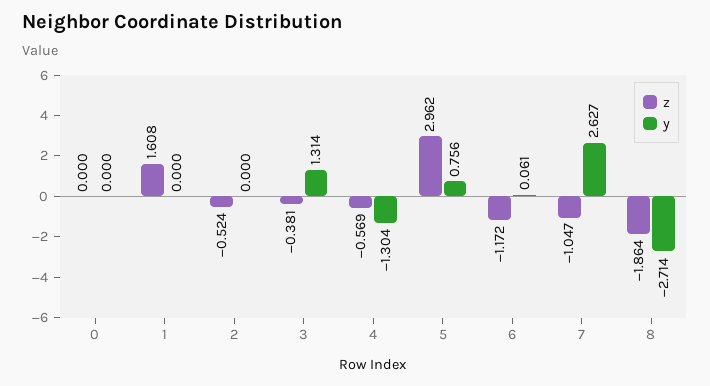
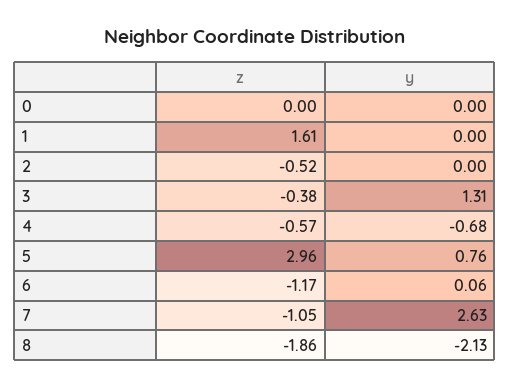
y, 4: -1.304 -> -0.68
y, 8: -2.714 -> -2.13

